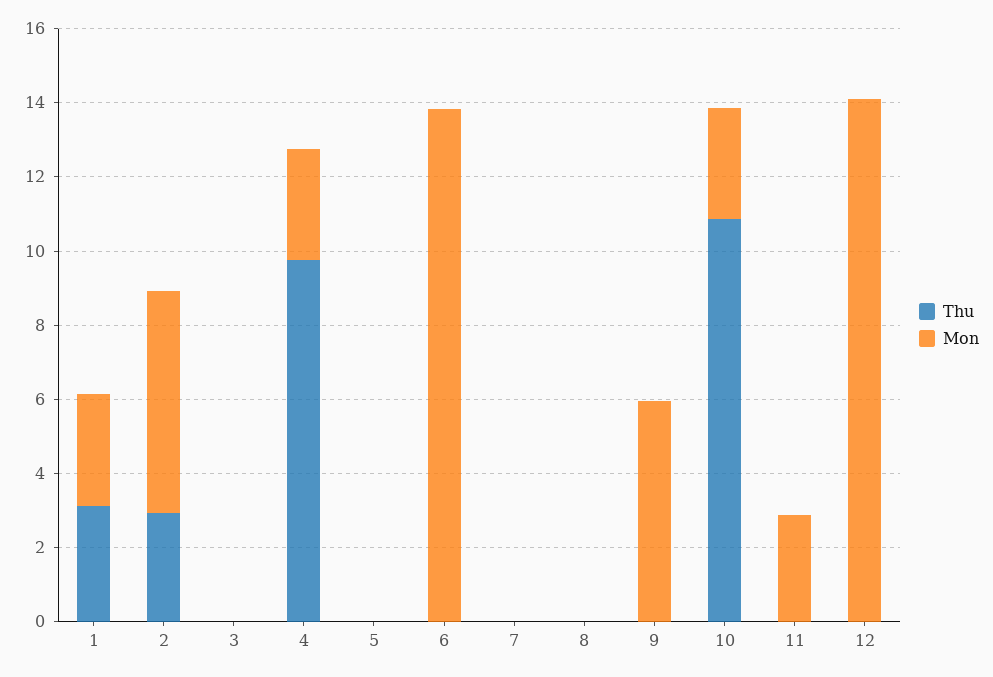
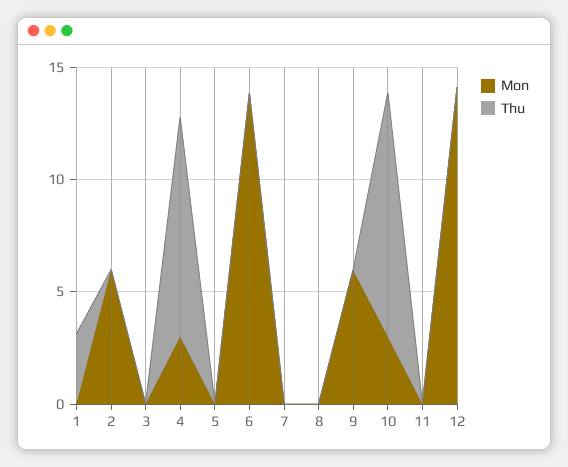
Mon, 1: 3 -> 0
Thu, 2: 3 -> 0
Mon, 11: 3 -> 0

